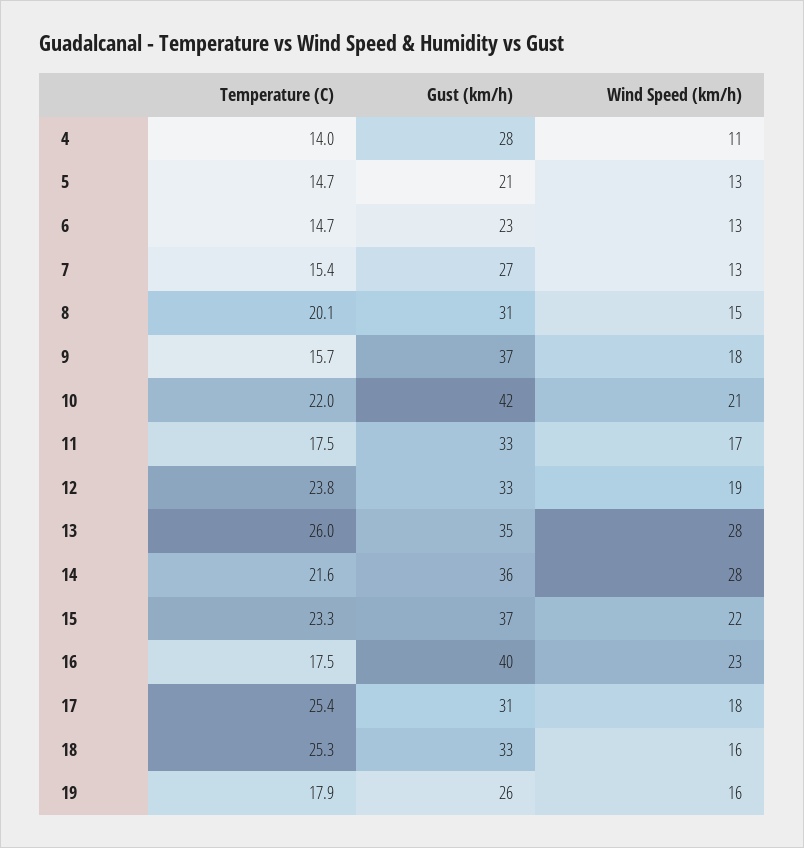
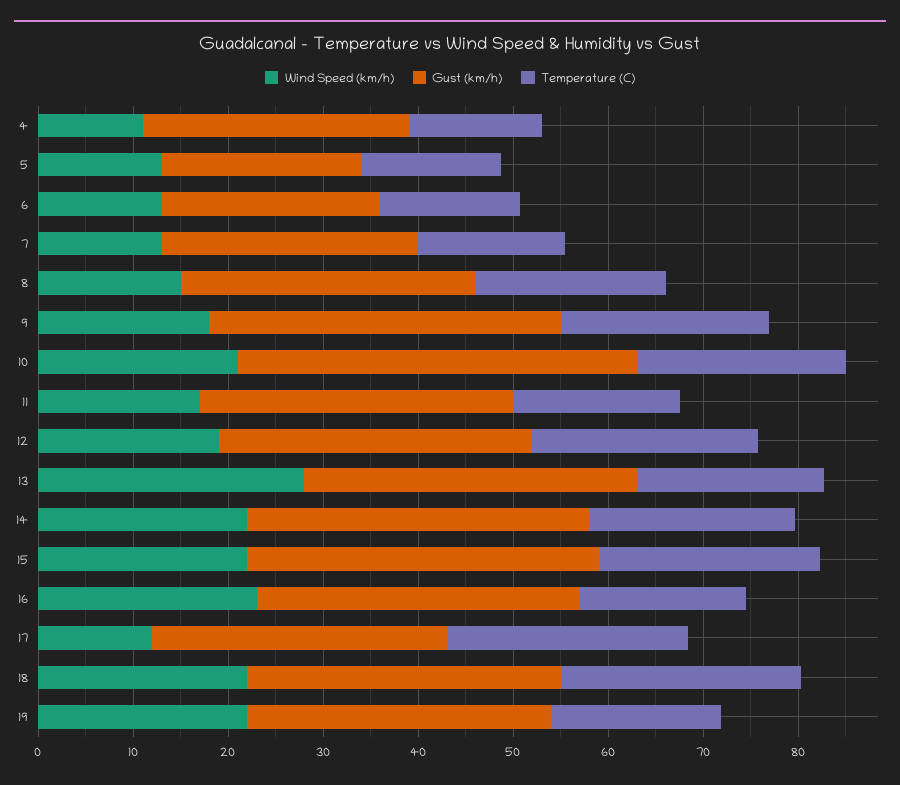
Temperature (C), 9: 15.7 -> 22
Temperature (C), 13: 26 -> 20
Wind Speed (km/h), 14: 28 -> 22
Gust (km/h), 16: 40 -> 34
Wind Speed (km/h), 17: 18 -> 12
Wind Speed (km/h), 18: 16 -> 22
Gust (km/h), 19: 26 -> 32
Wind Speed (km/h), 19: 16 -> 22

